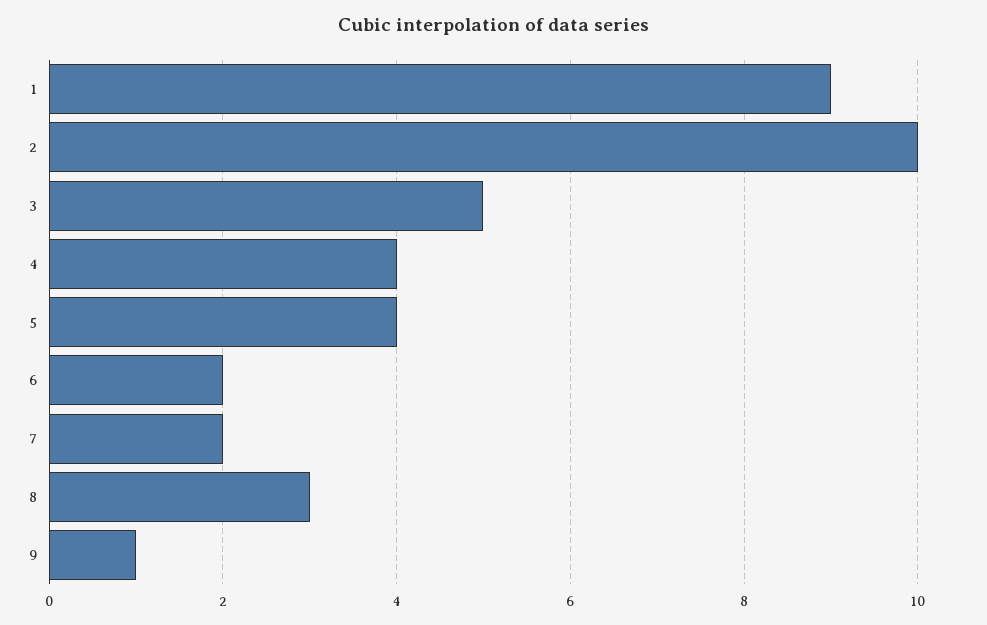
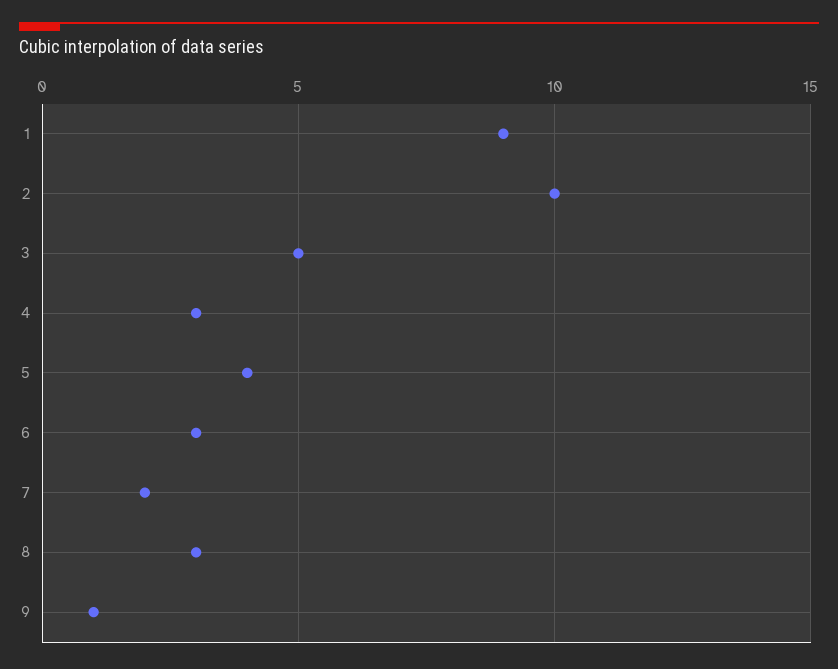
4: 4 -> 3
6: 2 -> 3

